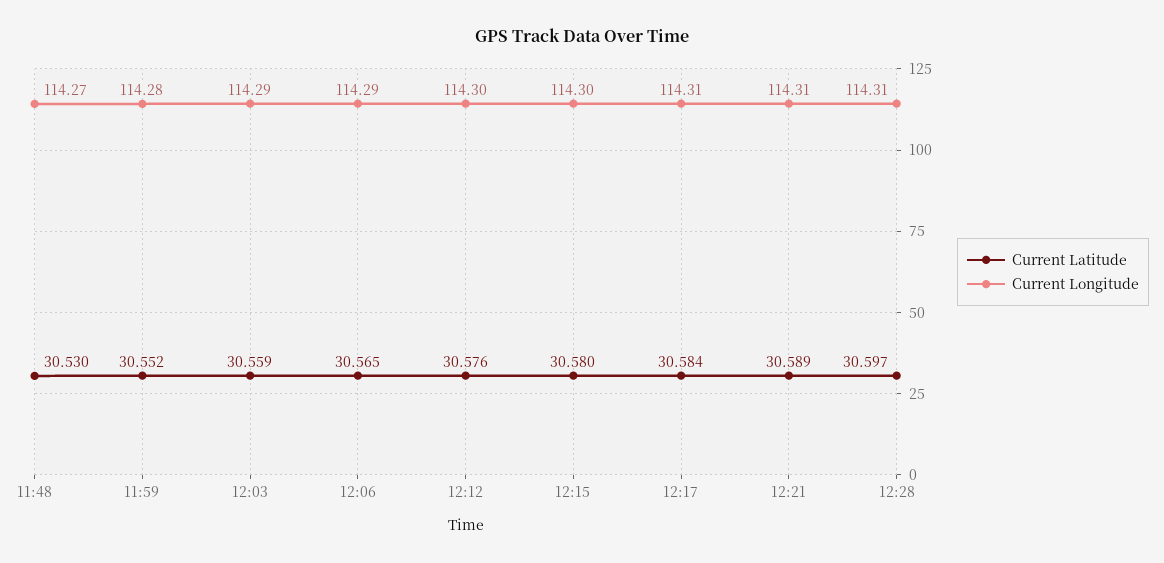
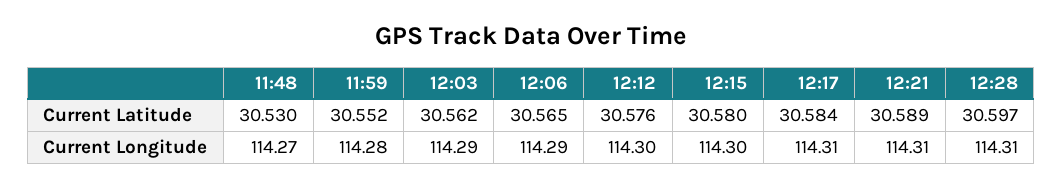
Current Latitude, 12:03: 30.559 -> 30.562

